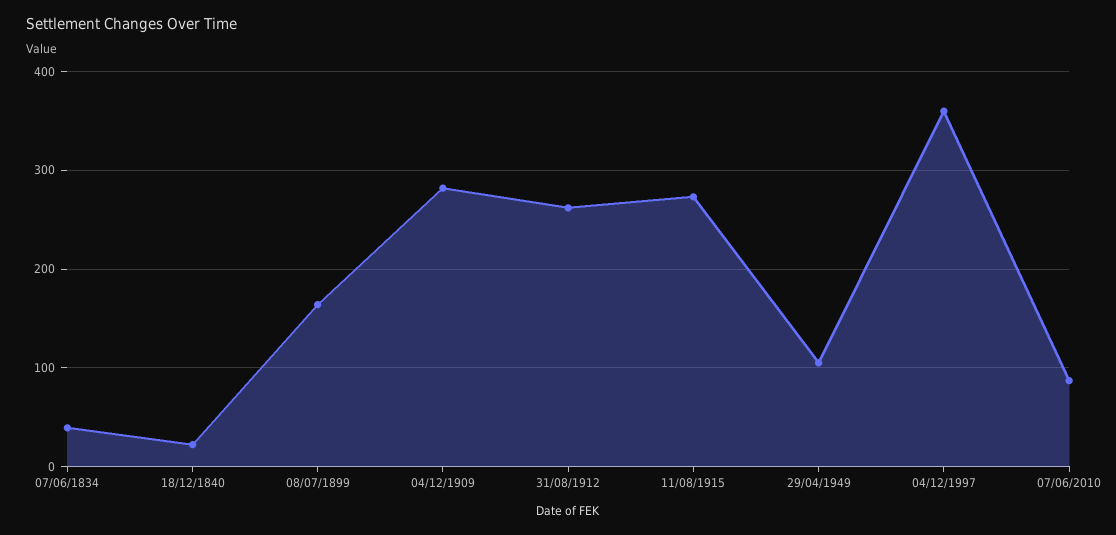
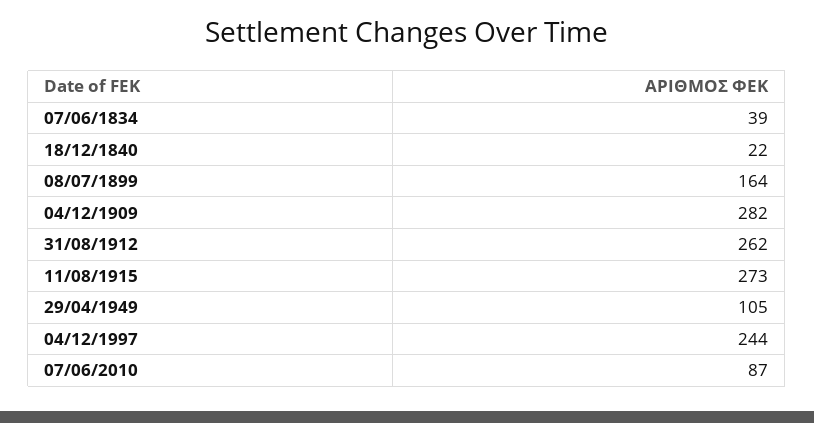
04/12/1997: 360 -> 244

